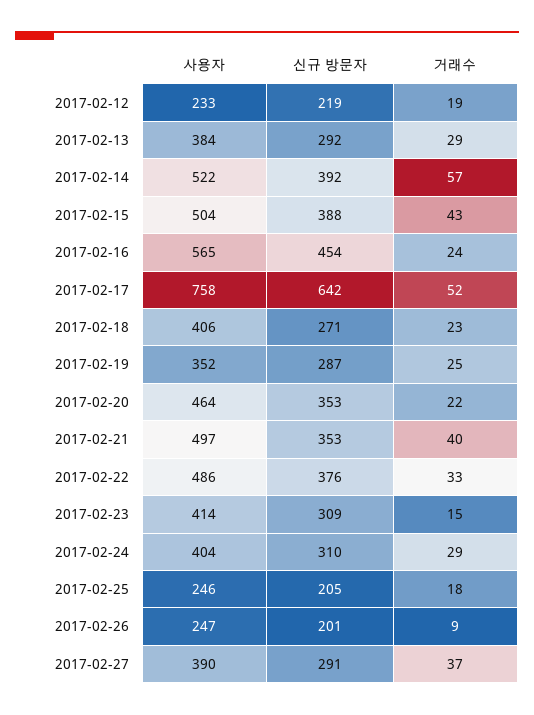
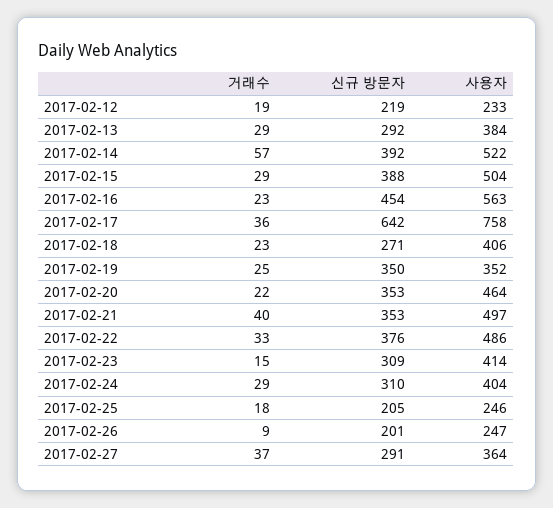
거래수, 2017-02-15: 43 -> 29
사용자, 2017-02-16: 565 -> 563
거래수, 2017-02-16: 24 -> 23
거래수, 2017-02-17: 52 -> 36
신규 방문자, 2017-02-19: 287 -> 350
사용자, 2017-02-27: 390 -> 364

